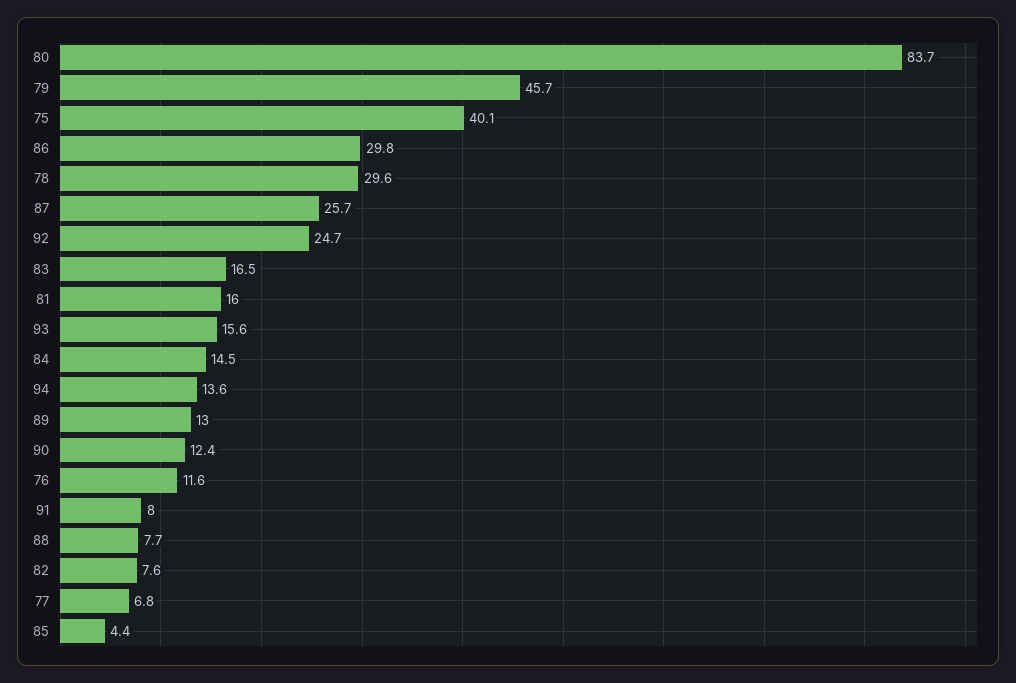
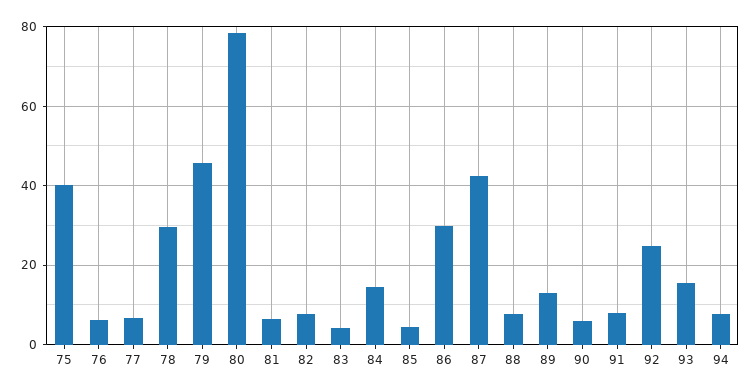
80: 83.7 -> 78
87: 25.7 -> 42
83: 16.5 -> 4
81: 16 -> 6
94: 13.6 -> 8
90: 12.4 -> 6
76: 11.6 -> 6

